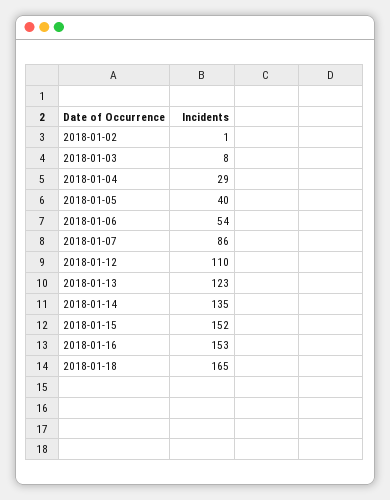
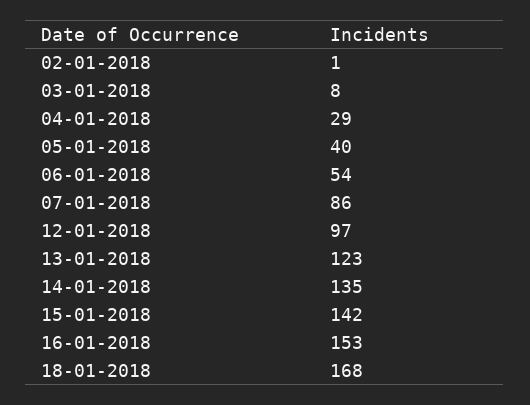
2018-01-12: 110 -> 97
2018-01-15: 152 -> 142
2018-01-18: 165 -> 168

